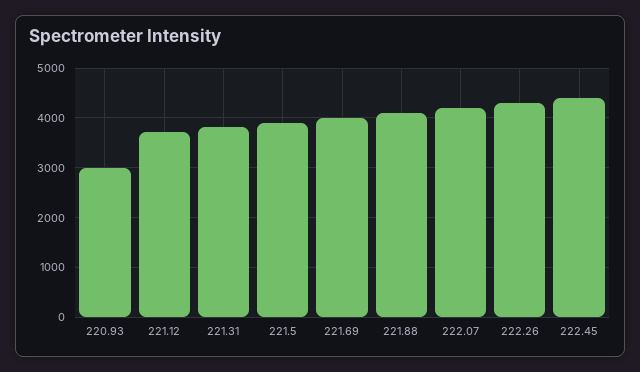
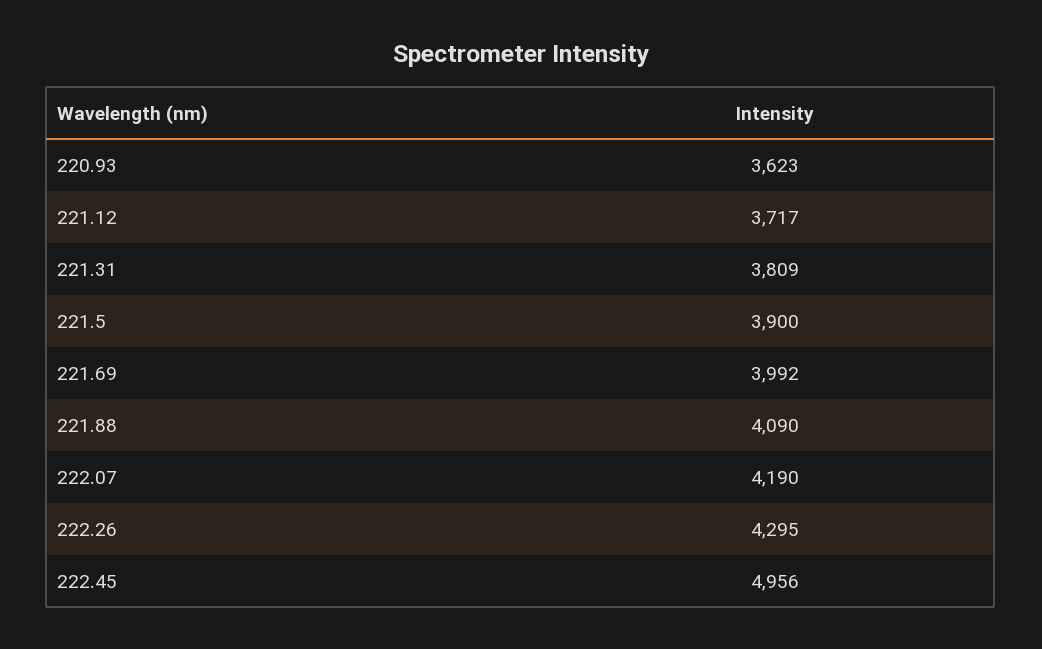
220.93: 3000 -> 3623
222.45: 4400 -> 4956

